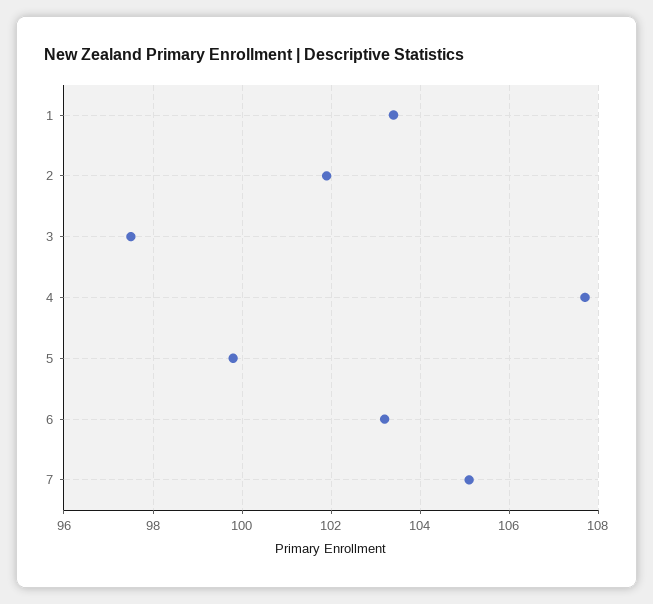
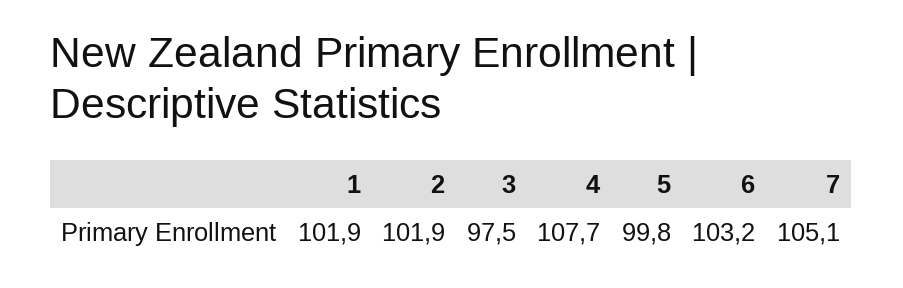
1: 103.5 -> 101.9

